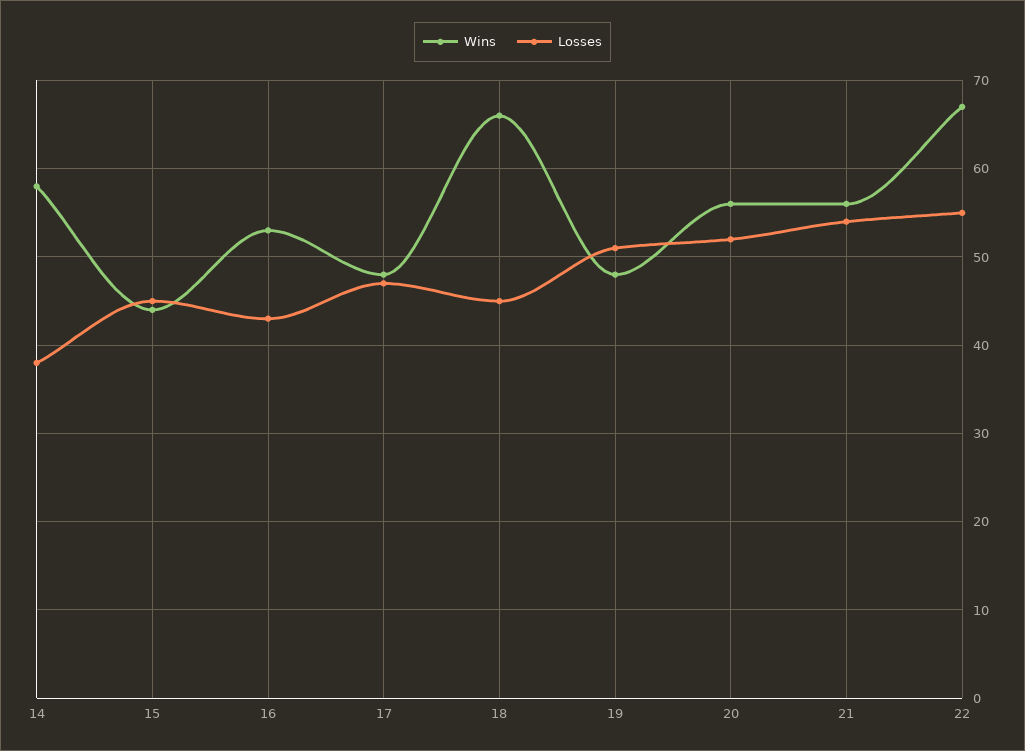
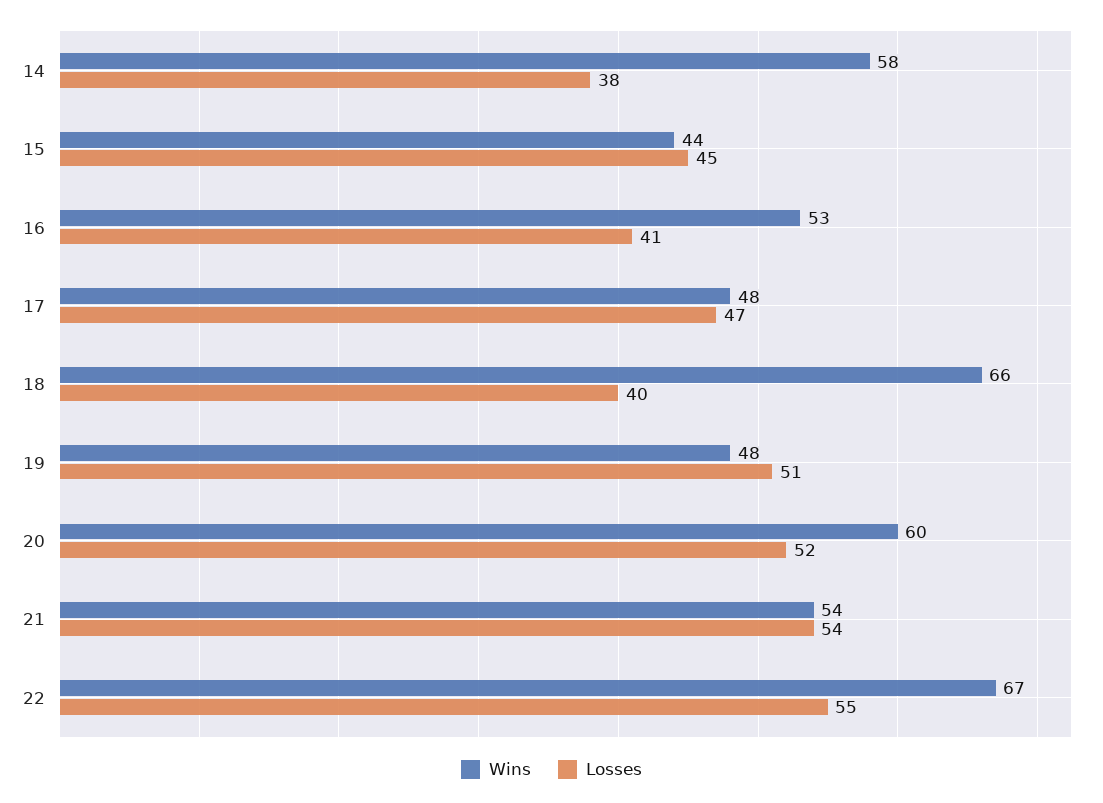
Losses, 16: 43 -> 41
Losses, 18: 45 -> 40
Wins, 20: 56 -> 60
Wins, 21: 56 -> 54

